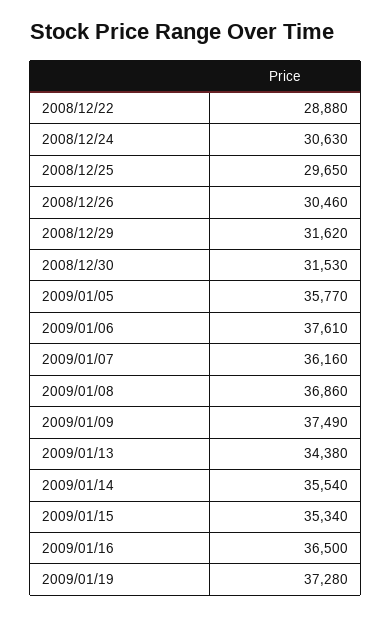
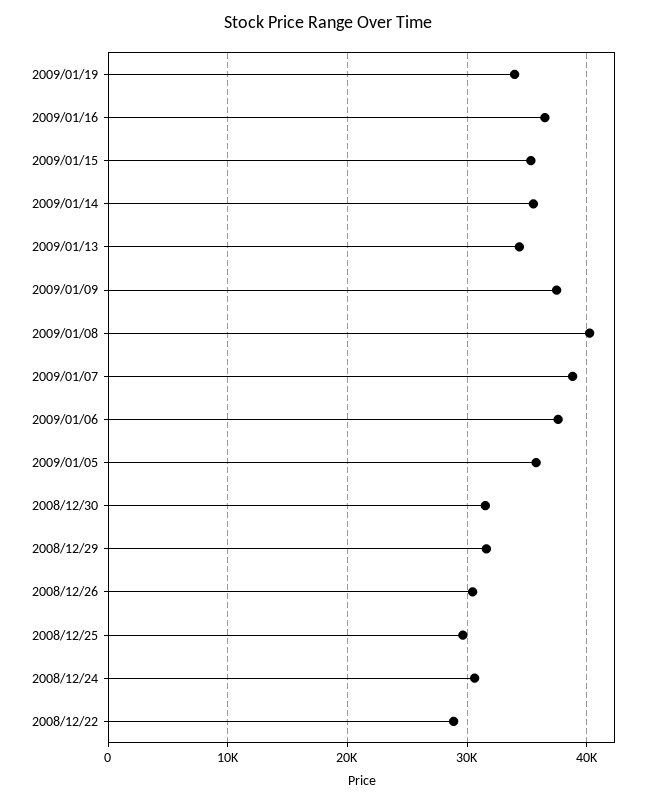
2009/01/07: 36160 -> 39000
2009/01/08: 36860 -> 40000
2009/01/19: 37280 -> 34000

